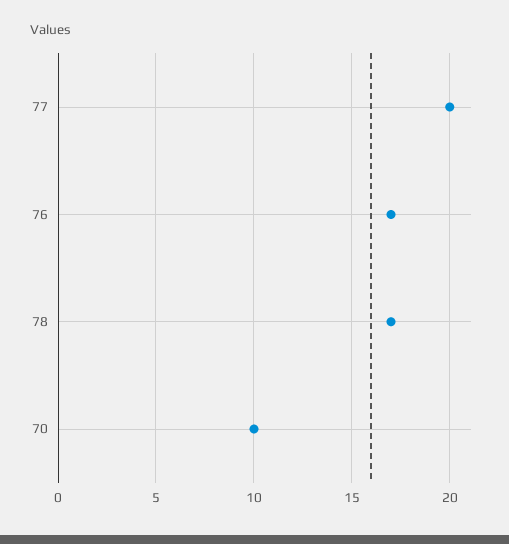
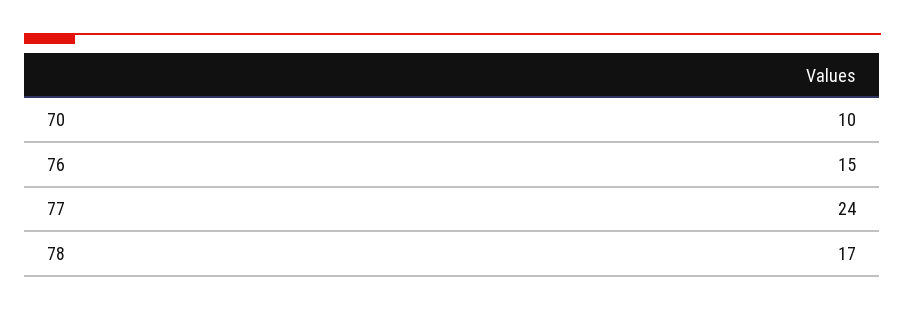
77: 20 -> 24
76: 17 -> 15

